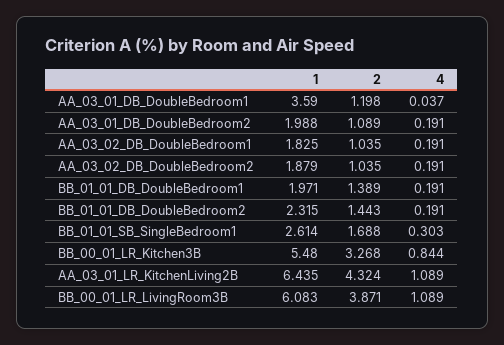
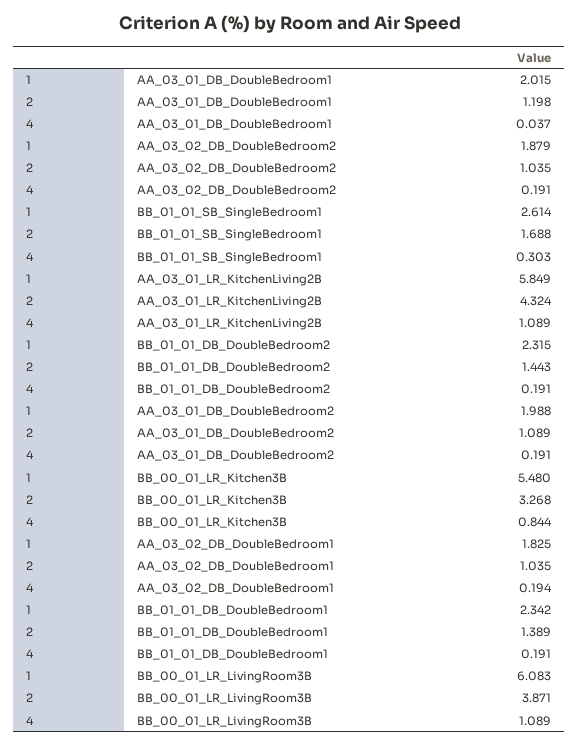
1, AA_03_01_DB_DoubleBedroom1: 3.59 -> 2.015
4, AA_03_02_DB_DoubleBedroom1: 0.191 -> 0.194
1, BB_01_01_DB_DoubleBedroom1: 1.971 -> 2.342
1, AA_03_01_LR_KitchenLiving2B: 6.435 -> 5.849

